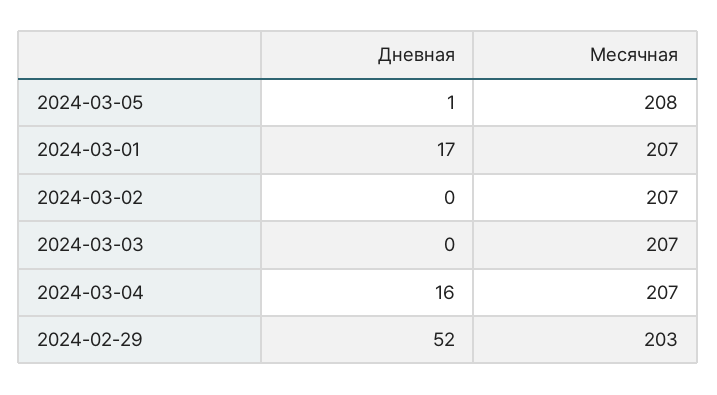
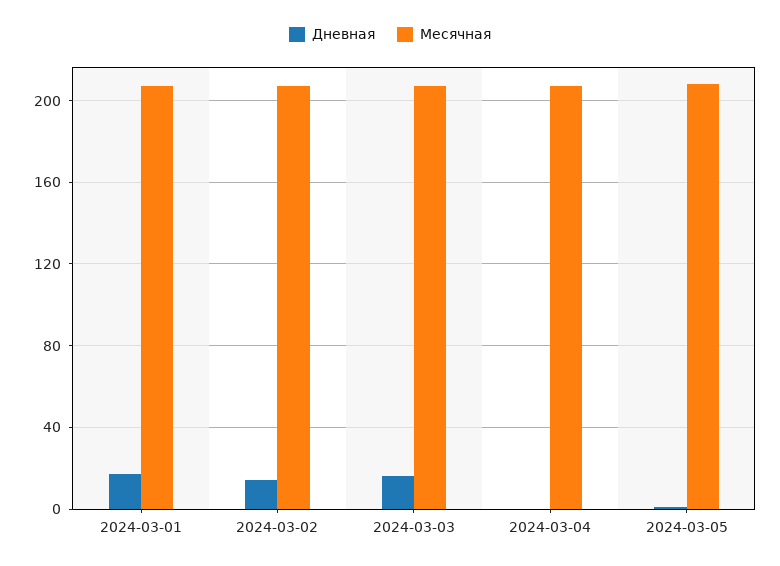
Дневная, 2024-03-02: 0 -> 15
Дневная, 2024-03-03: 0 -> 15
Дневная, 2024-03-04: 16 -> 0
Дневная, 2024-02-29: 52 -> none
Месячная, 2024-02-29: 203 -> none

